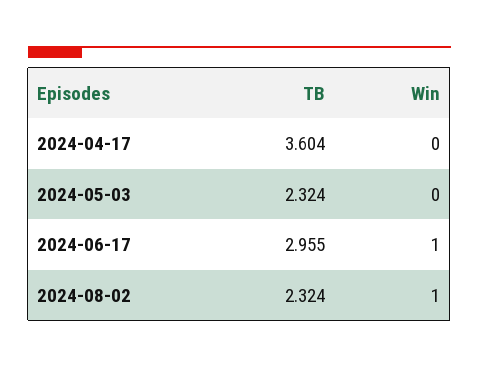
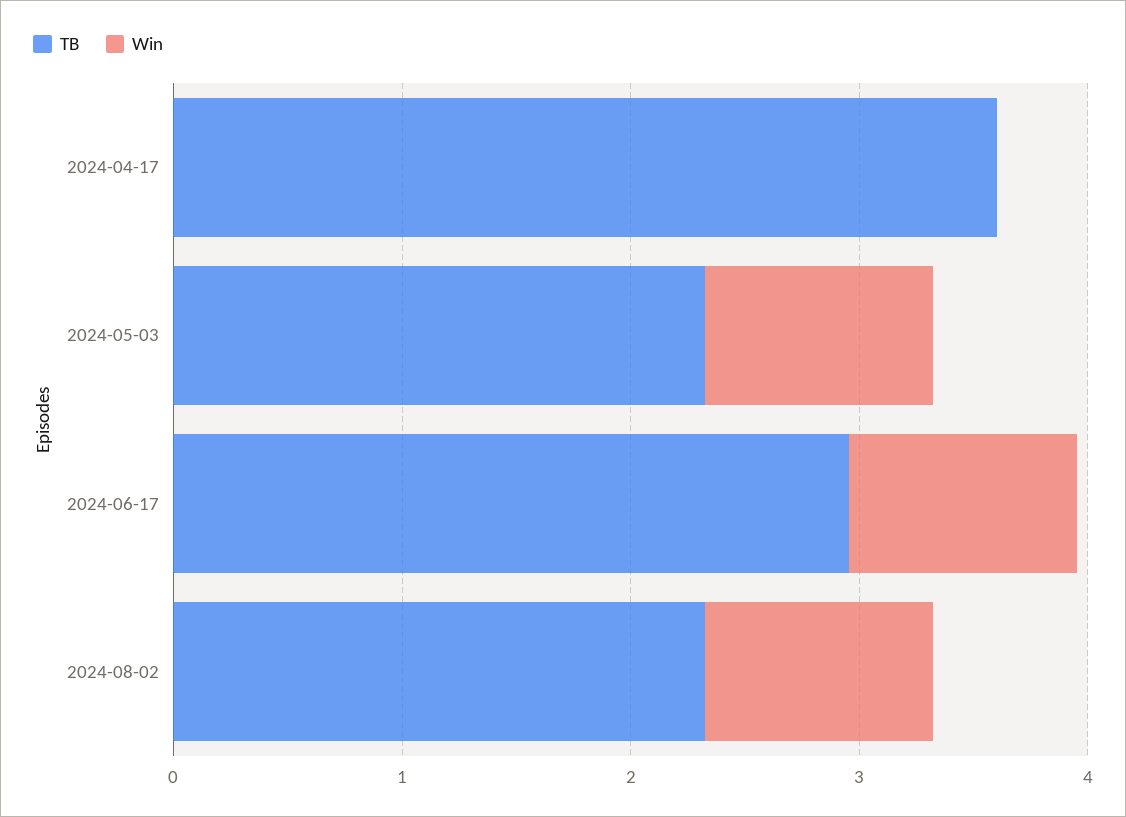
Win, 2024-05-03: 0 -> 1

